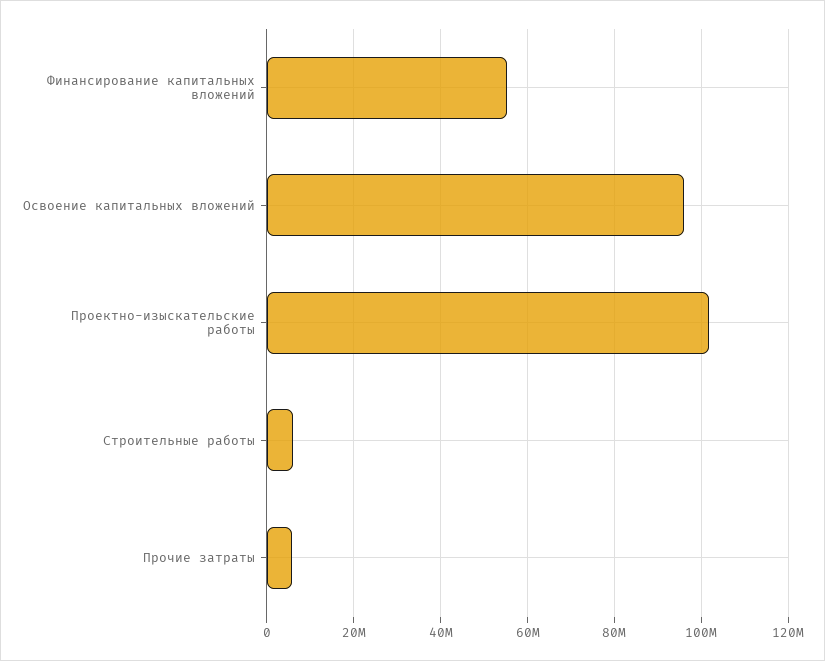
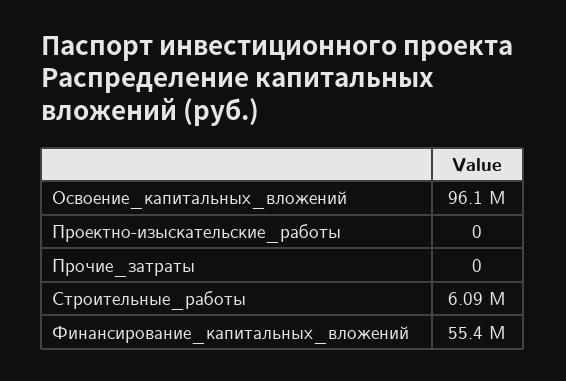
Проектно-изыскательские работы: 102000000 -> 0
Прочие затраты: 6000000 -> 0

